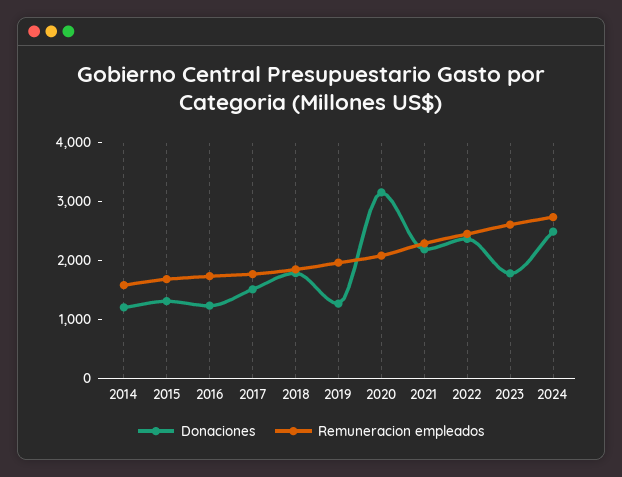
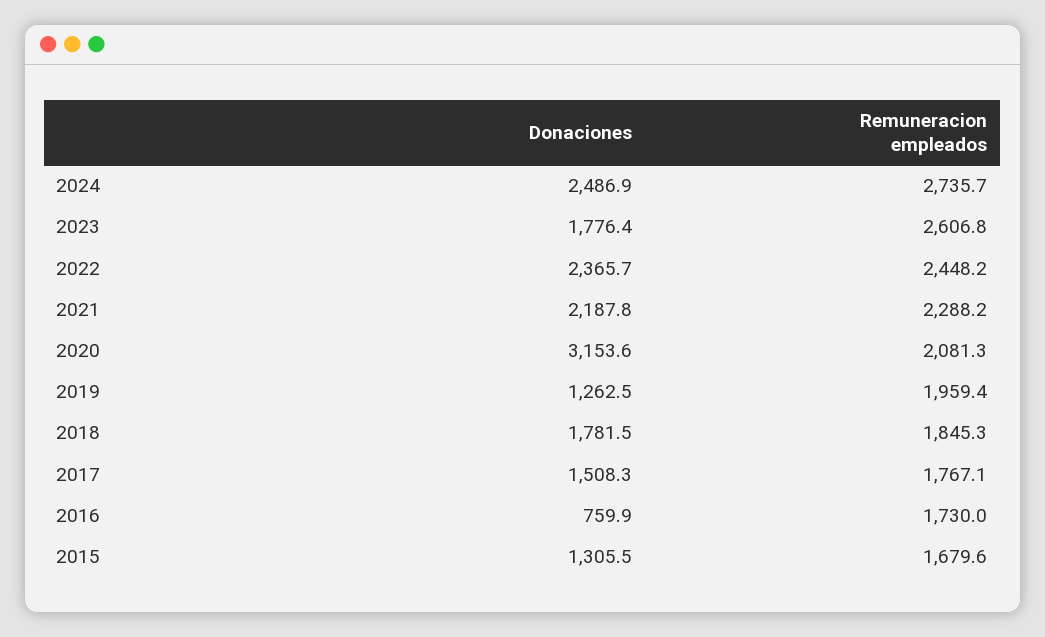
Donaciones, 2014: 1200 -> none
Remuneracion empleados, 2014: 1600 -> none
Donaciones, 2016: 1200 -> 759.9

